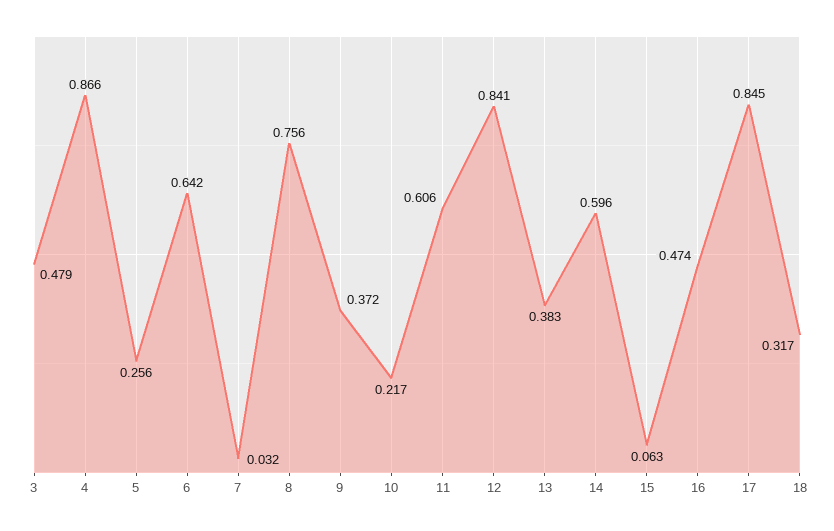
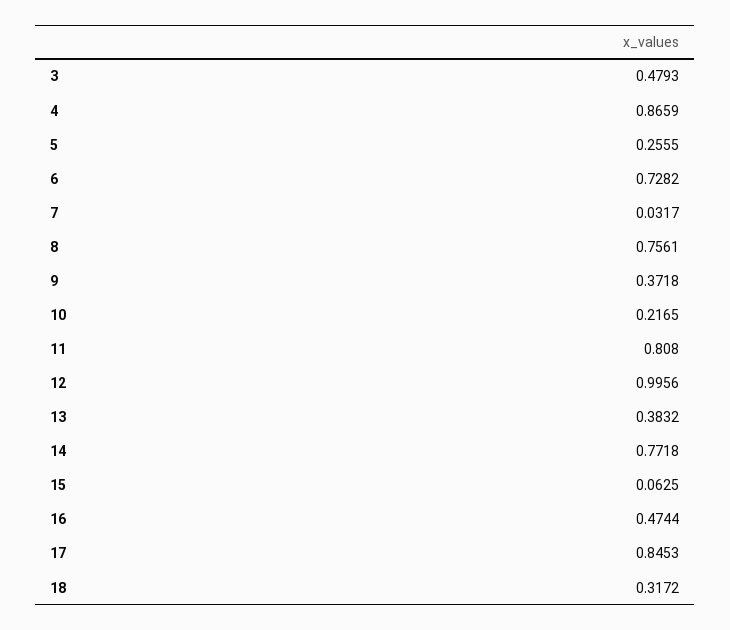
6: 0.642 -> 0.7282
11: 0.606 -> 0.808
12: 0.841 -> 0.9956
14: 0.596 -> 0.7718

